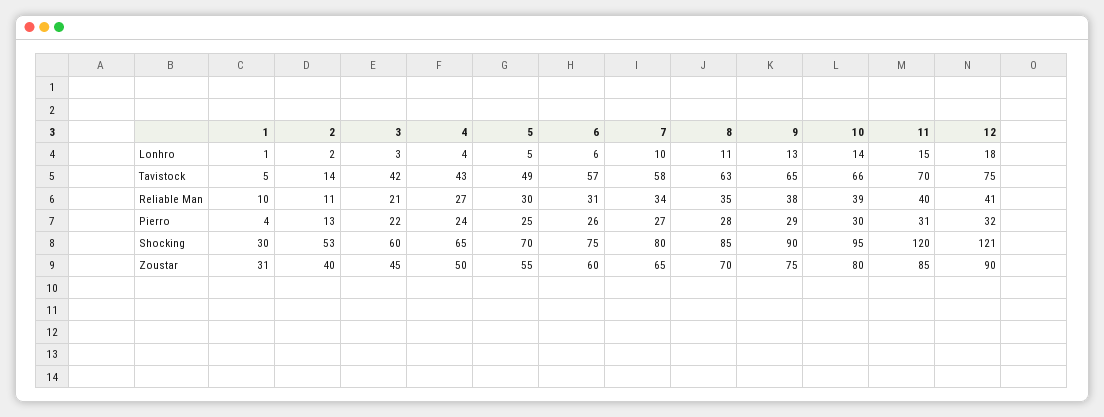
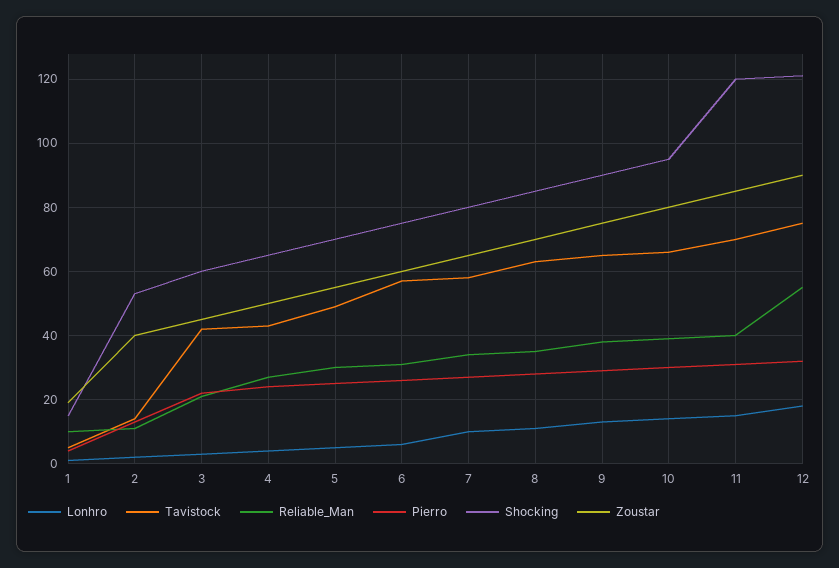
Reliable Man, 12: 41 -> 55
Shocking, 1: 30 -> 15
Zoustar, 1: 31 -> 20

